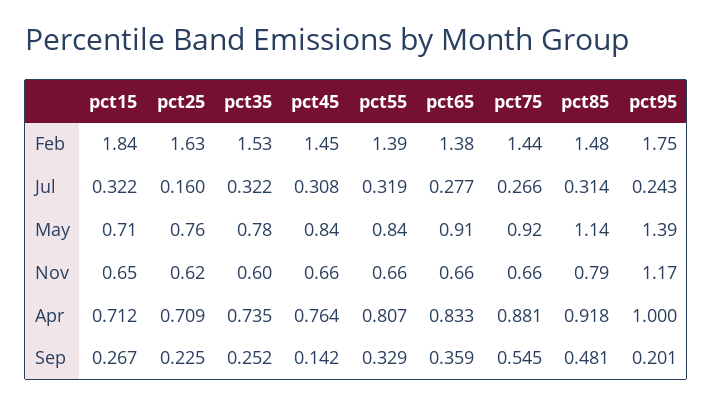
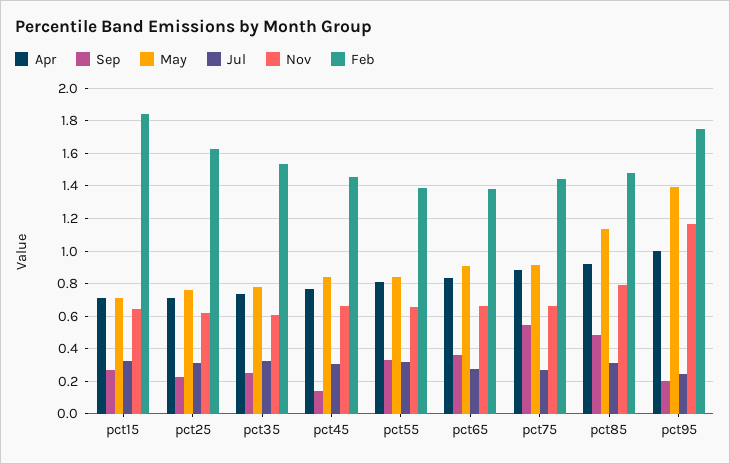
Jul, pct25: 0.16 -> 0.3

